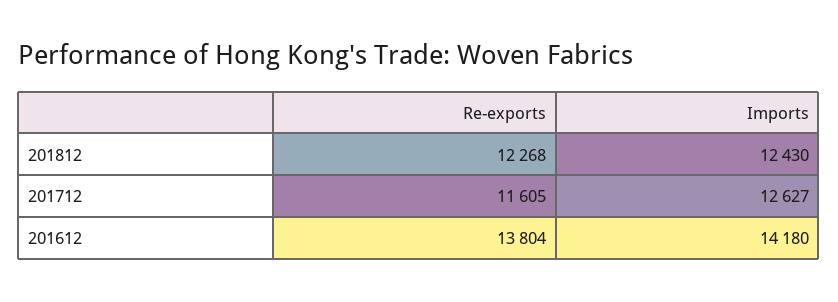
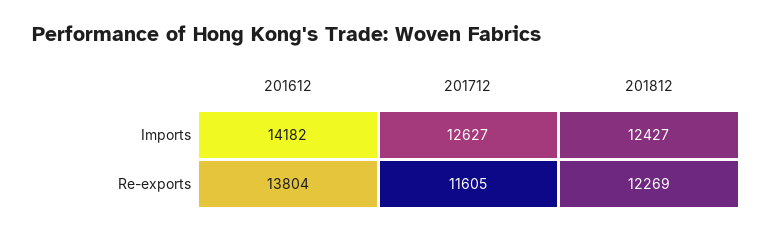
Re-exports, 201812: 12268 -> 12269
Imports, 201812: 12430 -> 12427
Imports, 201612: 14180 -> 14182

